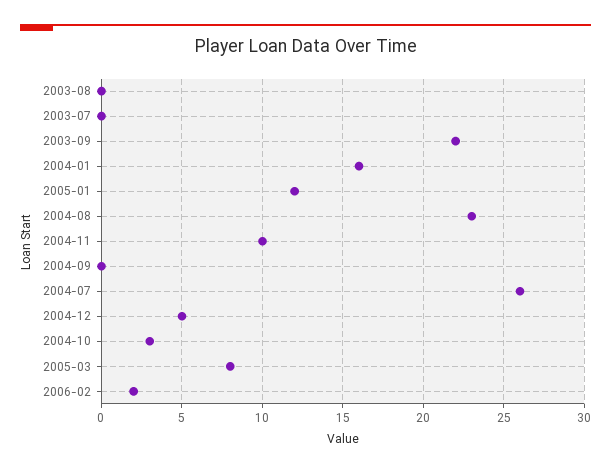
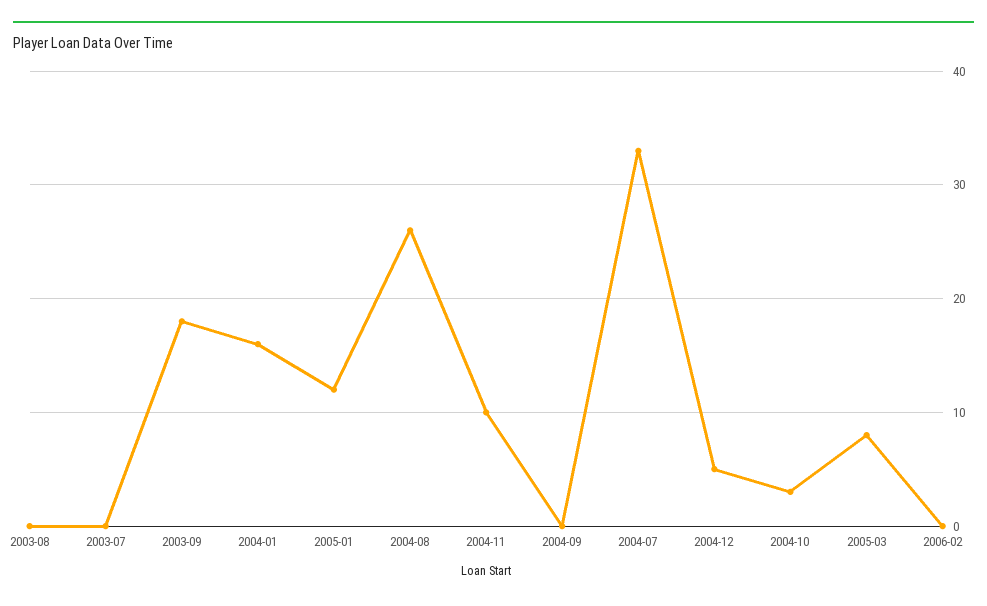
2003-09: 22 -> 18
2004-08: 23 -> 26
2004-07: 26 -> 33
2006-02: 2 -> 0

